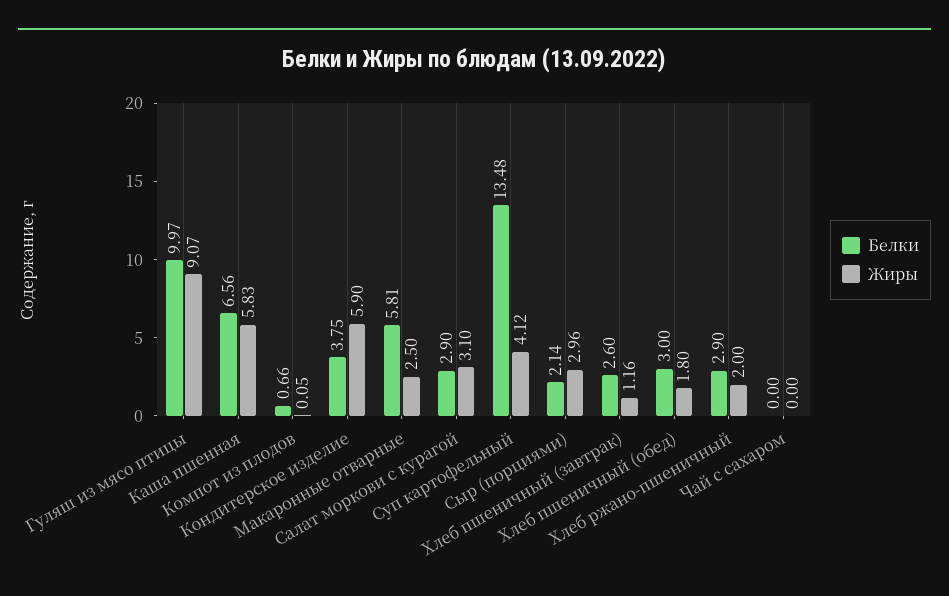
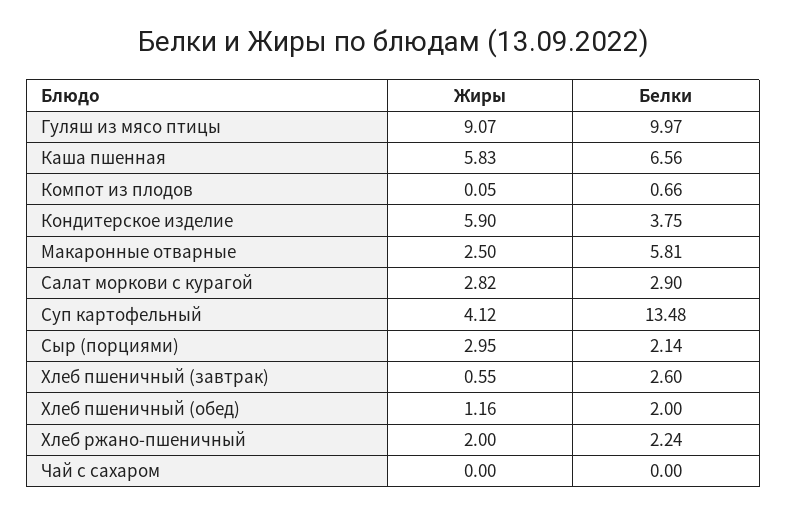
Жиры, Салат моркови с курагой: 3.1 -> 2.82
Жиры, Сыр (порциями): 2.96 -> 2.95
Жиры, Хлеб пшеничный (завтрак): 1.16 -> 0.55
Белки, Хлеб пшеничный (обед): 3 -> 2
Жиры, Хлеб пшеничный (обед): 1.8 -> 1.16
Белки, Хлеб ржано-пшеничный: 2.9 -> 2.24

